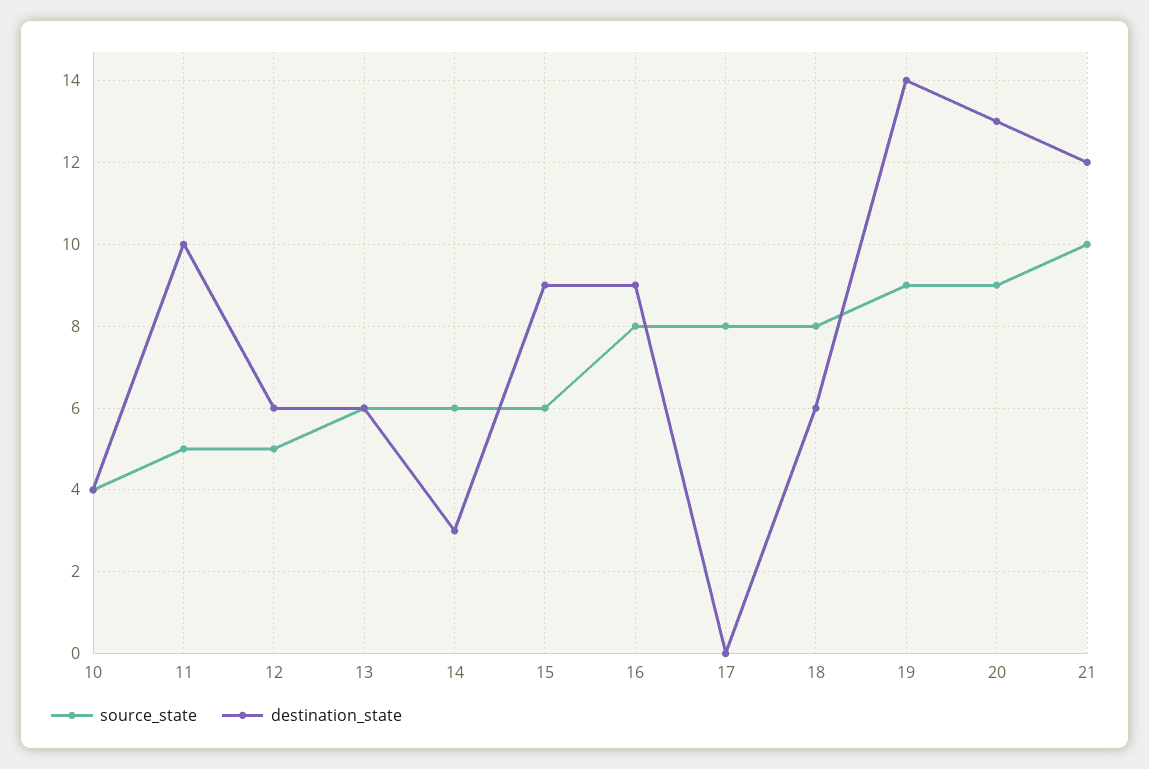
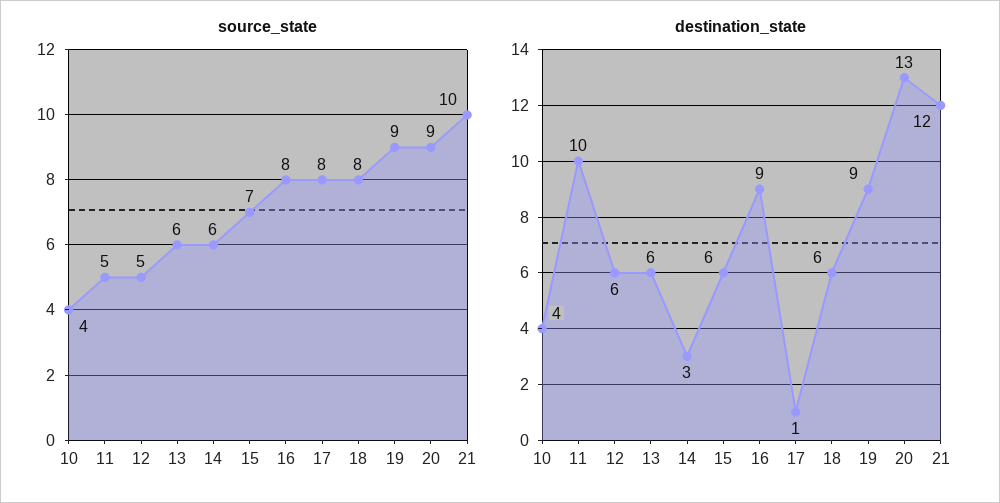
source_state, 15: 6 -> 7
destination_state, 15: 9 -> 6
destination_state, 17: 0 -> 1
destination_state, 19: 14 -> 9

